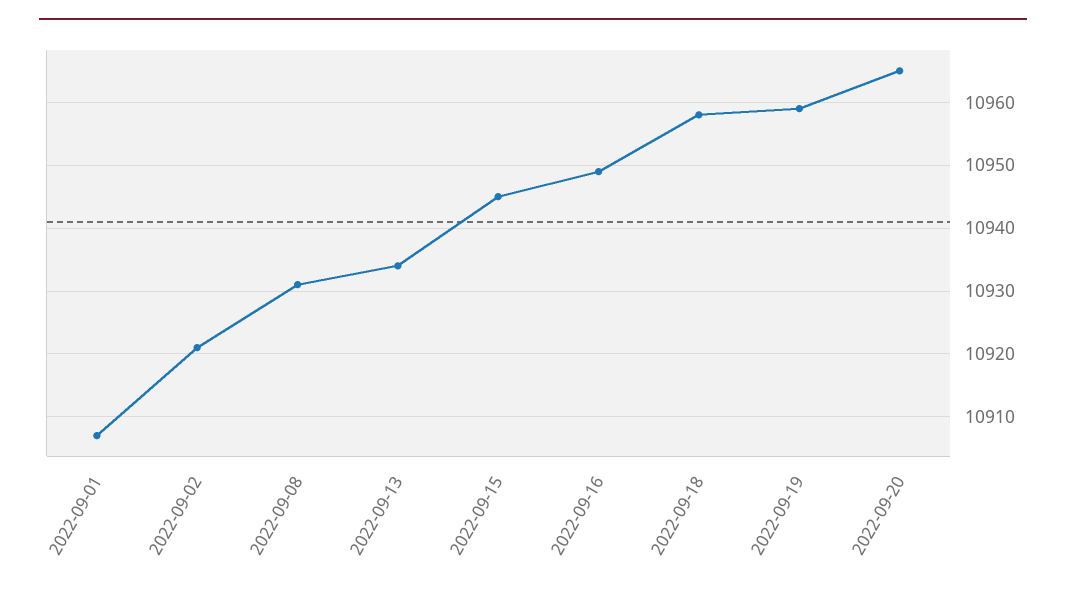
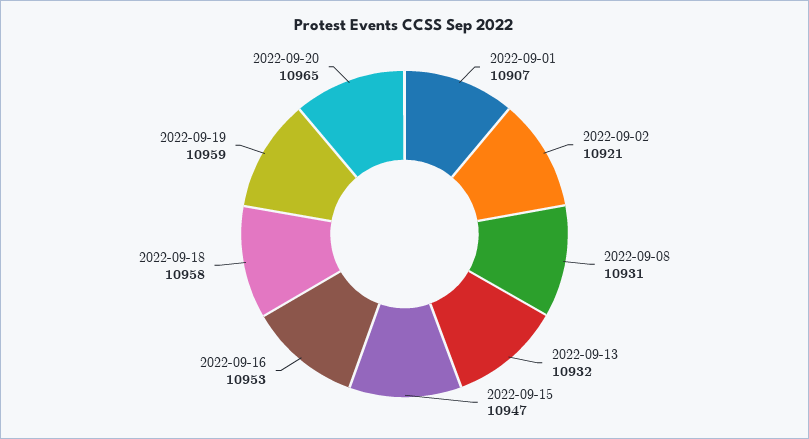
2022-09-13: 10934 -> 10932
2022-09-15: 10945 -> 10947
2022-09-16: 10949 -> 10953

